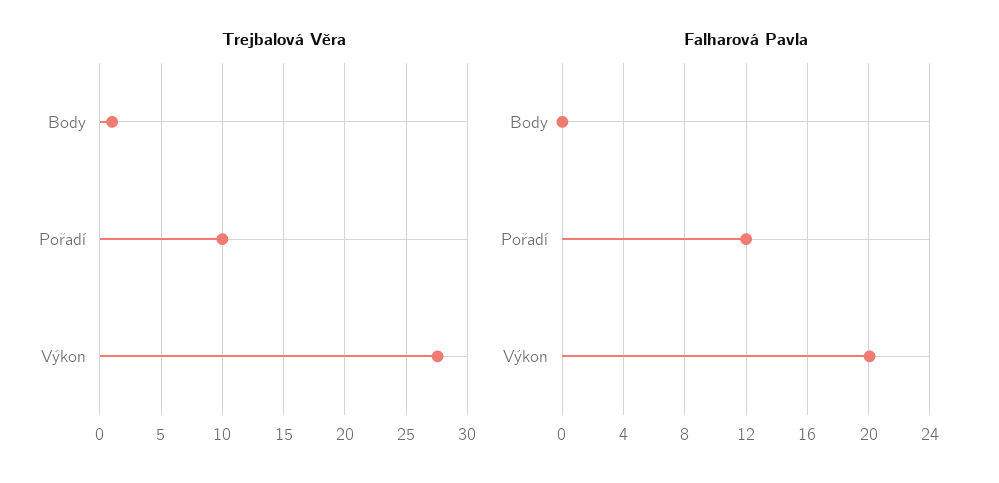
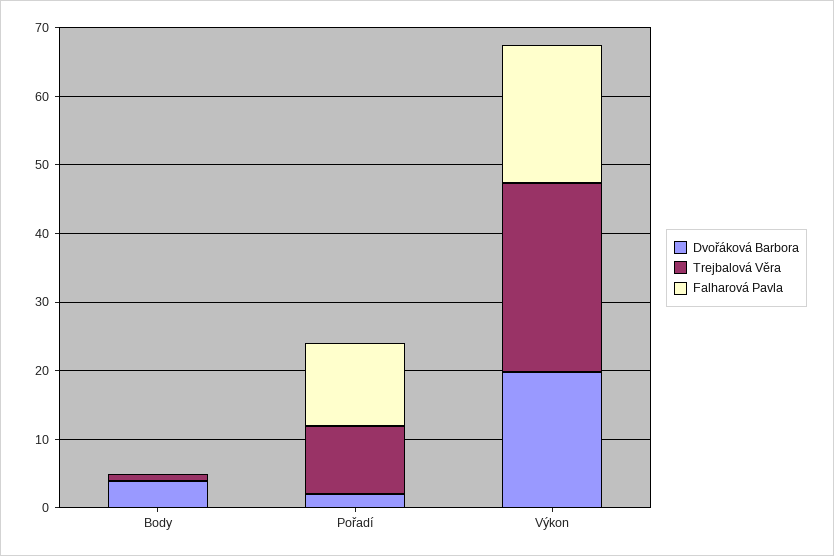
Dvořáková Barbora, Body: none -> 4
Dvořáková Barbora, Pořadí: none -> 2
Dvořáková Barbora, Výkon: none -> 20

